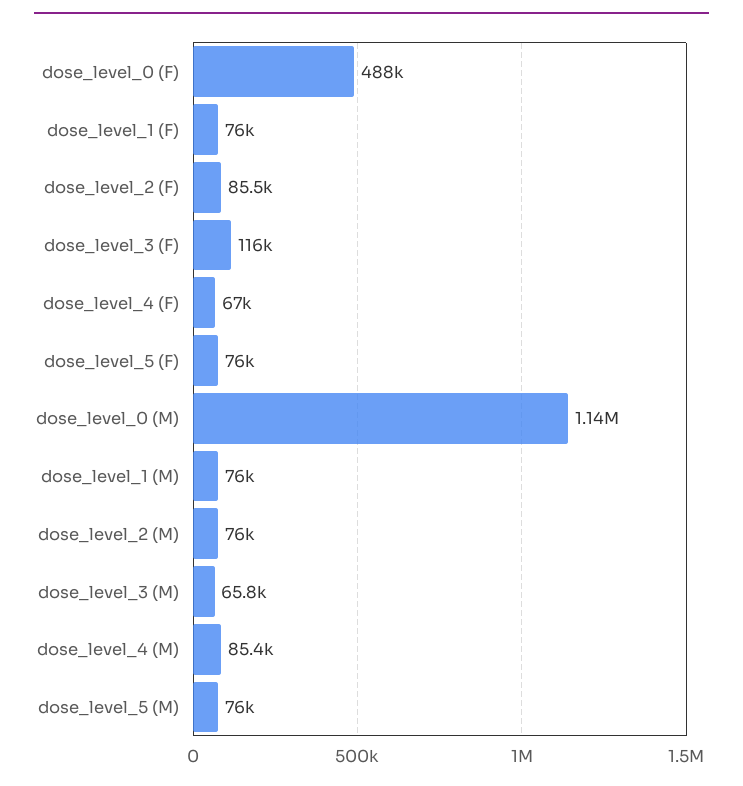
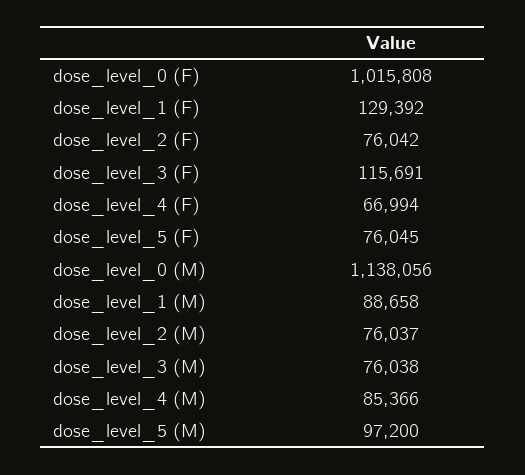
dose_level_0 (F): 488000 -> 1015808
dose_level_1 (F): 76000 -> 129392
dose_level_2 (F): 85500 -> 76042
dose_level_1 (M): 76000 -> 88658
dose_level_3 (M): 65800 -> 76038
dose_level_5 (M): 76000 -> 97200

